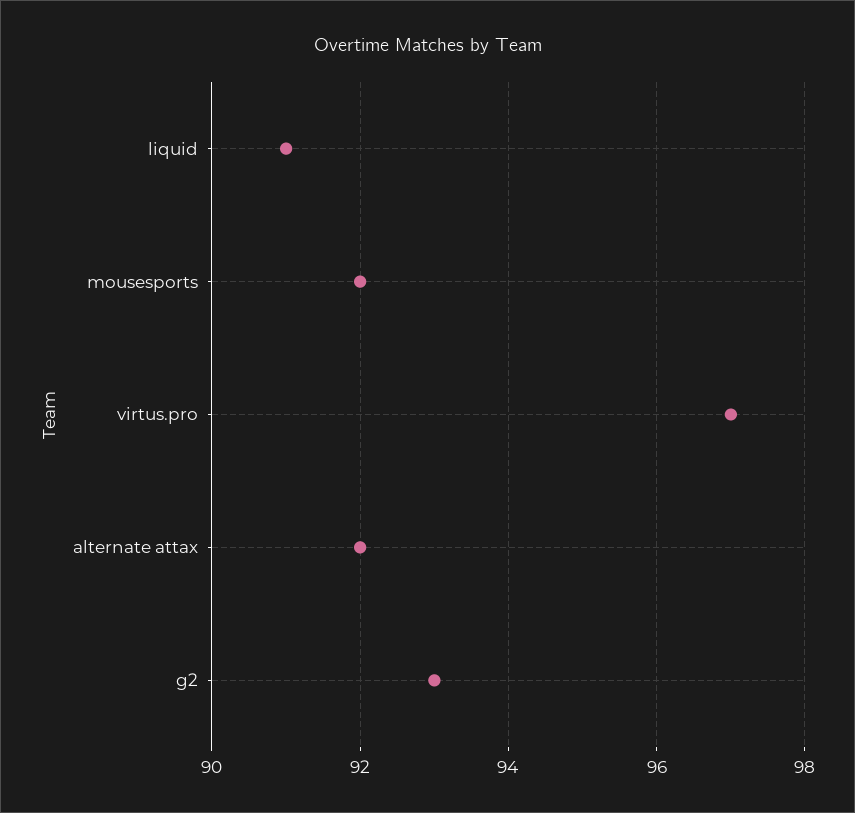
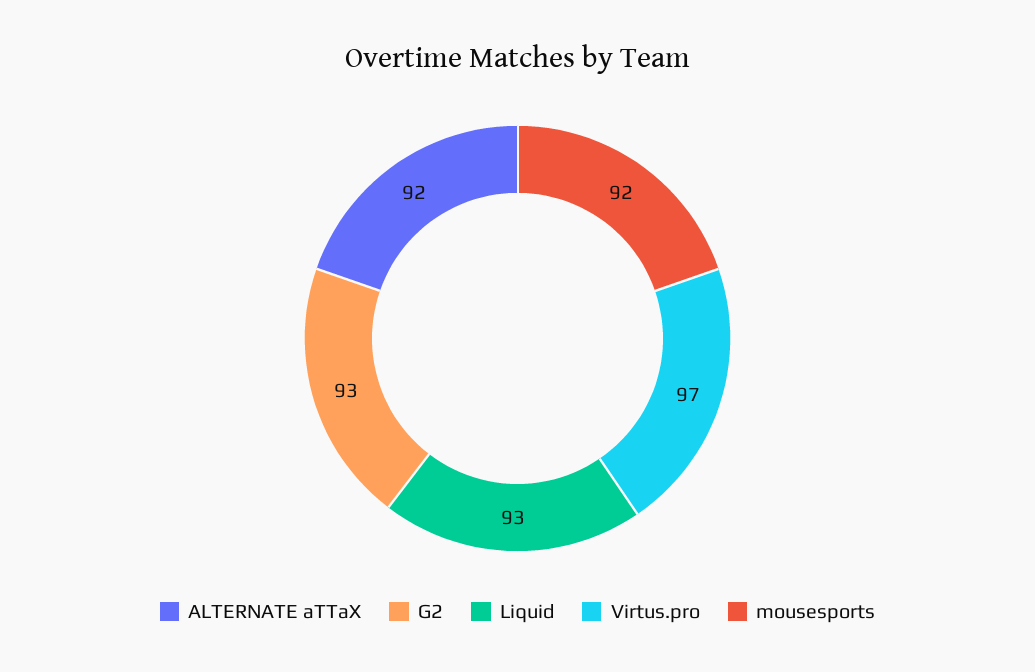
liquid: 91 -> 93

